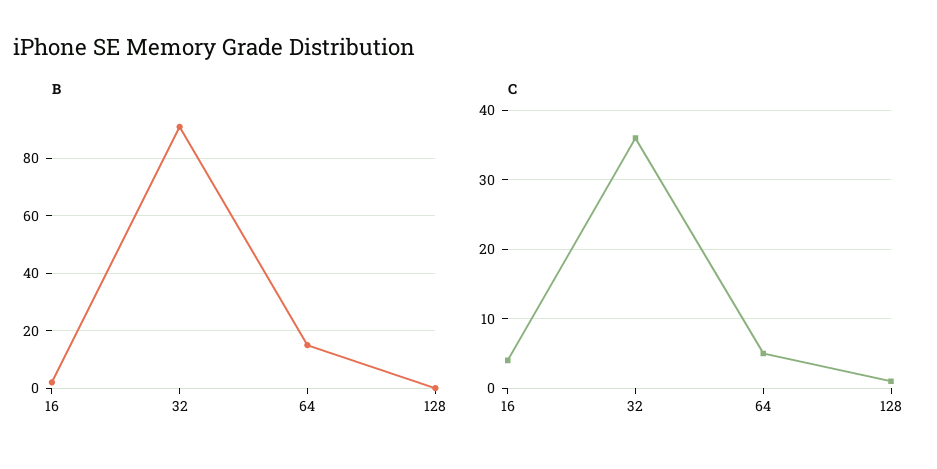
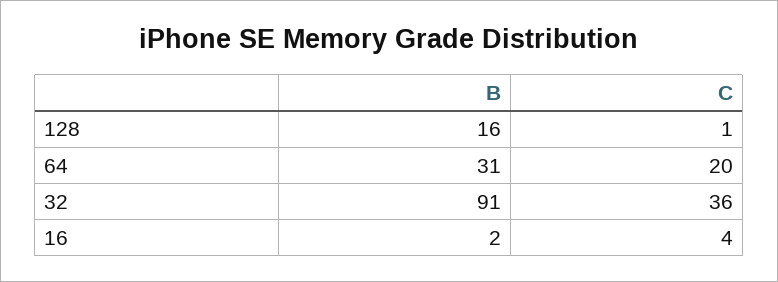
B, 64: 15 -> 31
B, 128: 0 -> 16
C, 64: 5 -> 20

